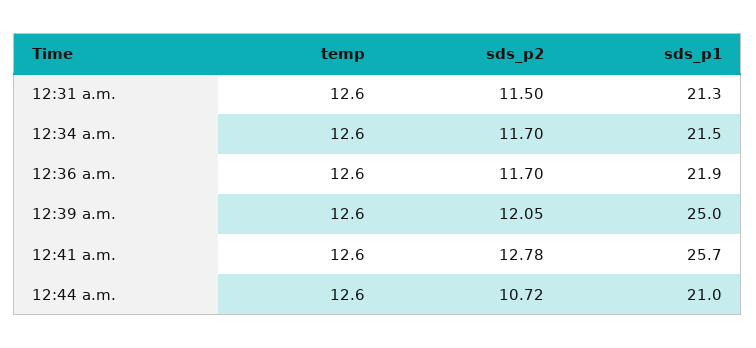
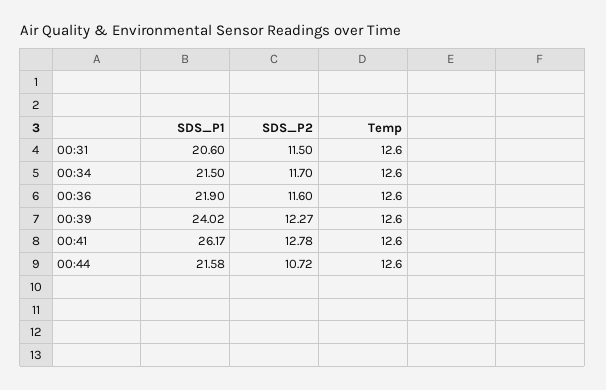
sds_p1, 12:31 a.m.: 21.3 -> 20.6
sds_p2, 12:36 a.m.: 11.7 -> 11.6
sds_p2, 12:39 a.m.: 12.05 -> 12.27
sds_p1, 12:39 a.m.: 25 -> 24.02
sds_p1, 12:41 a.m.: 25.7 -> 26.17
sds_p1, 12:44 a.m.: 21 -> 21.58

